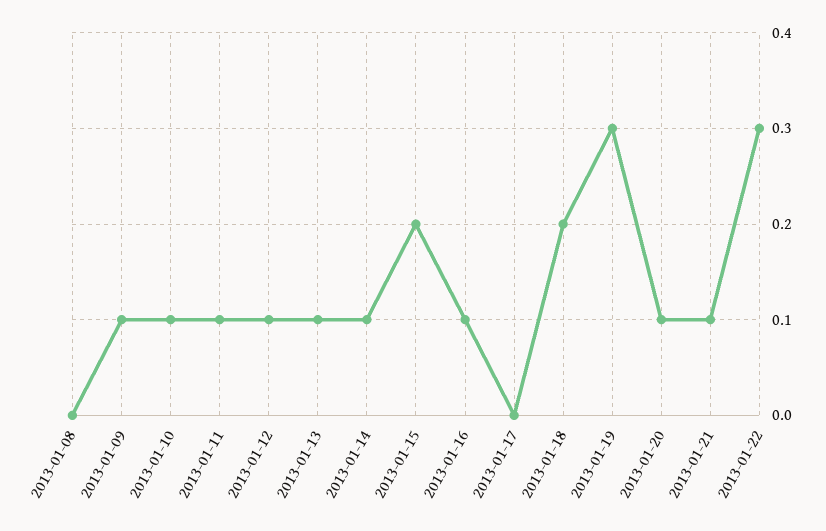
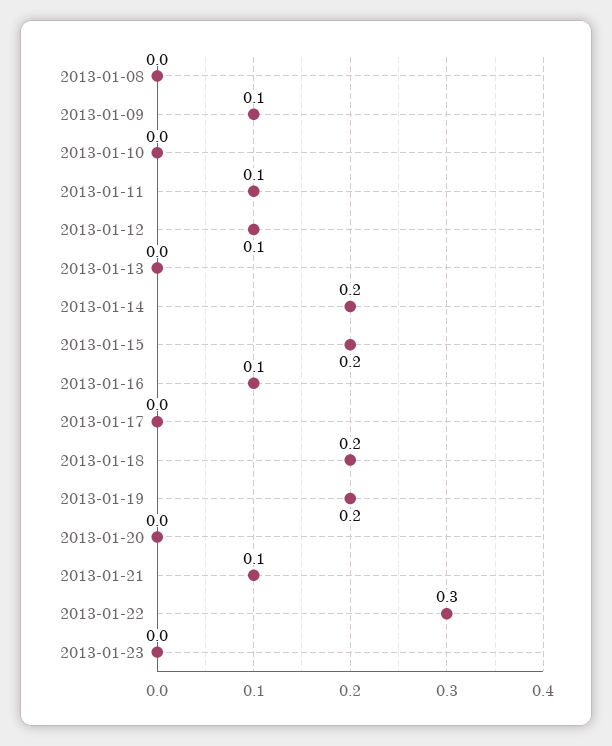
2013-01-10: 0.1 -> 0
2013-01-13: 0.1 -> 0
2013-01-14: 0.1 -> 0.2
2013-01-19: 0.3 -> 0.2
2013-01-20: 0.1 -> 0
2013-01-23: none -> 0

